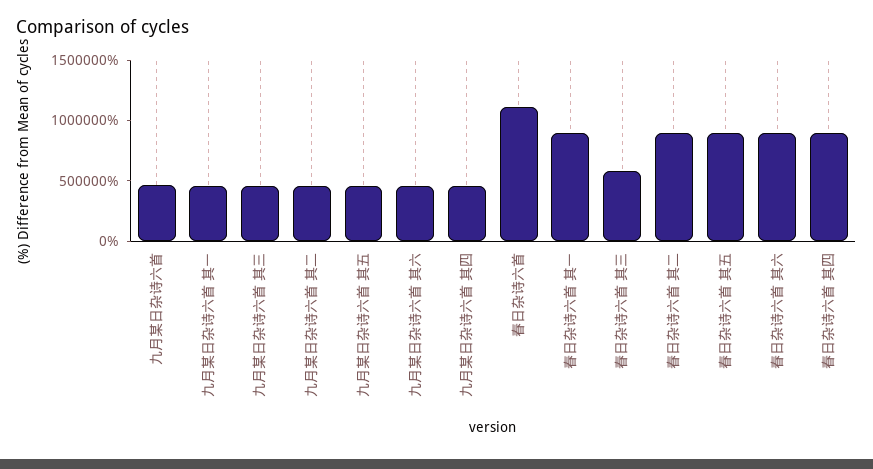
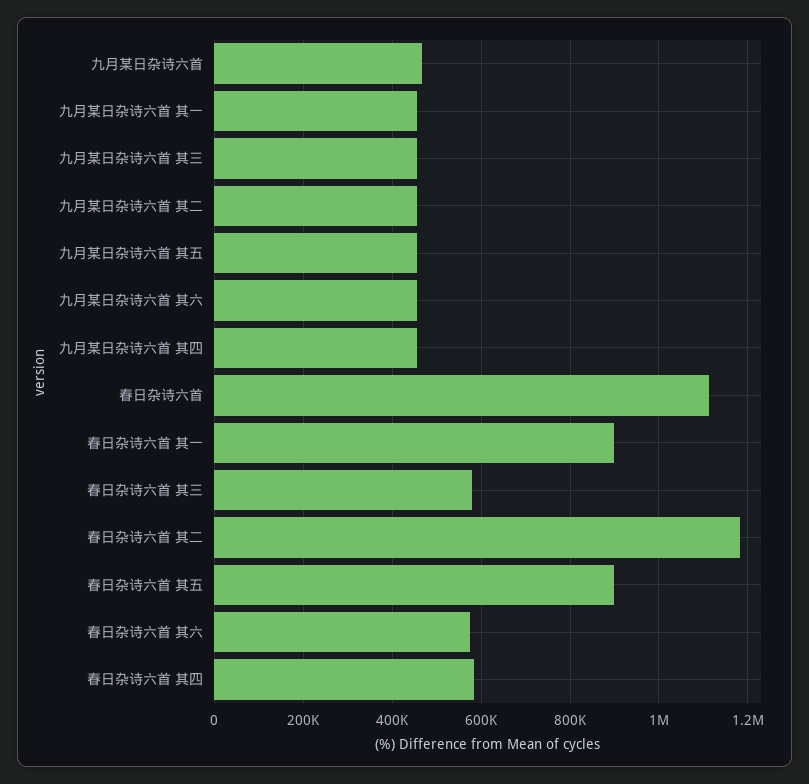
春日杂诗六首 其二: 900000 -> 1180000
春日杂诗六首 其六: 900000 -> 580000
春日杂诗六首 其四: 900000 -> 580000

